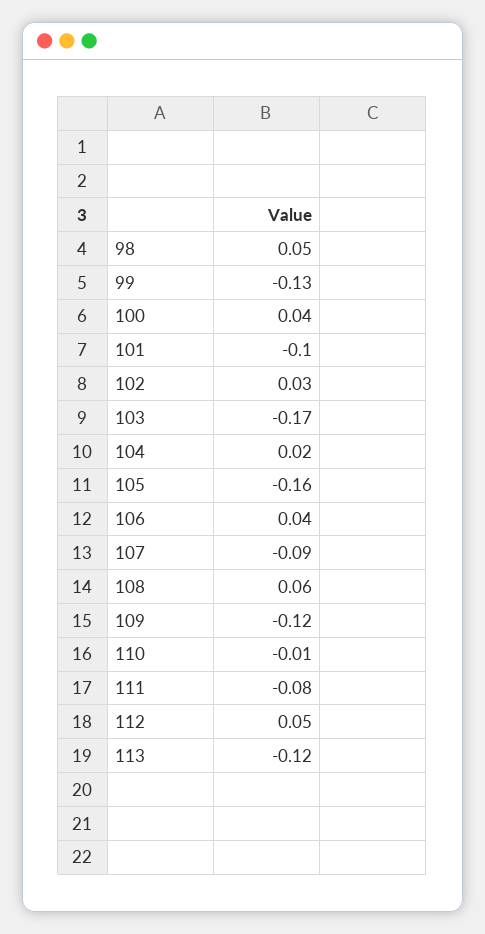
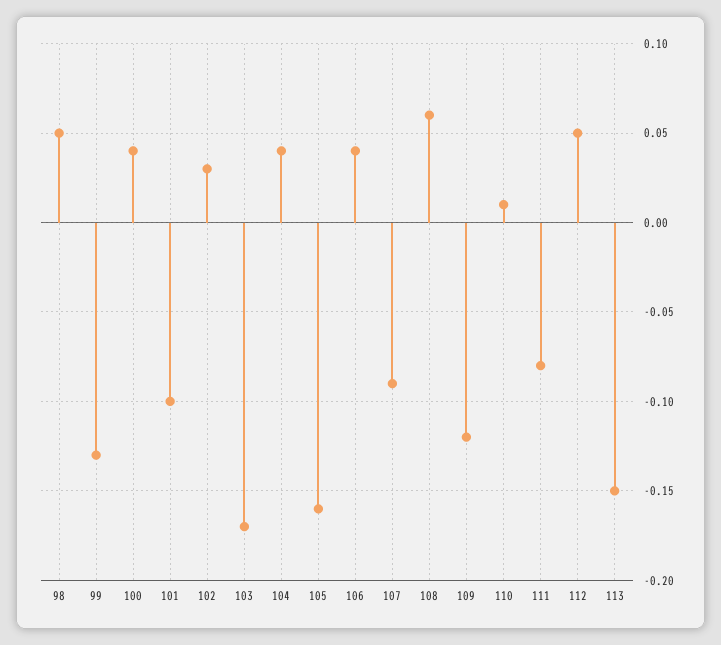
104: 0.02 -> 0.04
110: -0.01 -> 0.01
113: -0.12 -> -0.15

